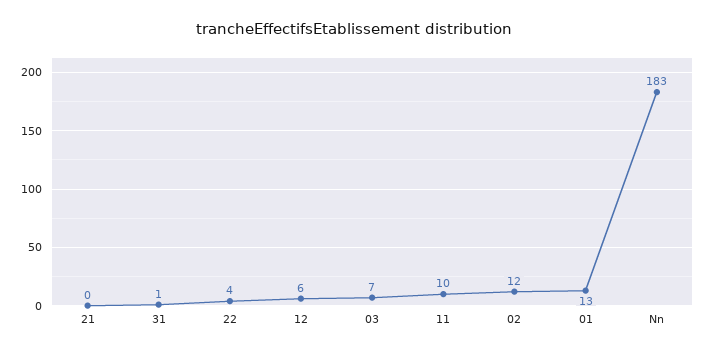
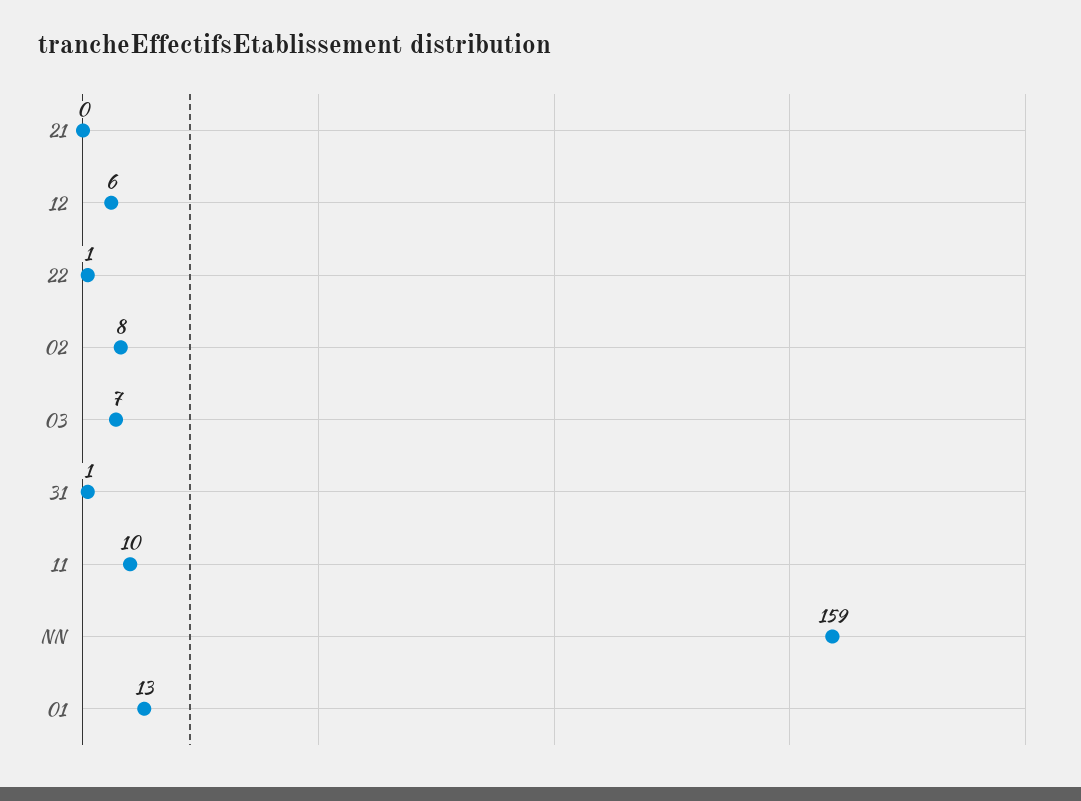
22: 4 -> 1
02: 12 -> 8
Nn: 183 -> 159

